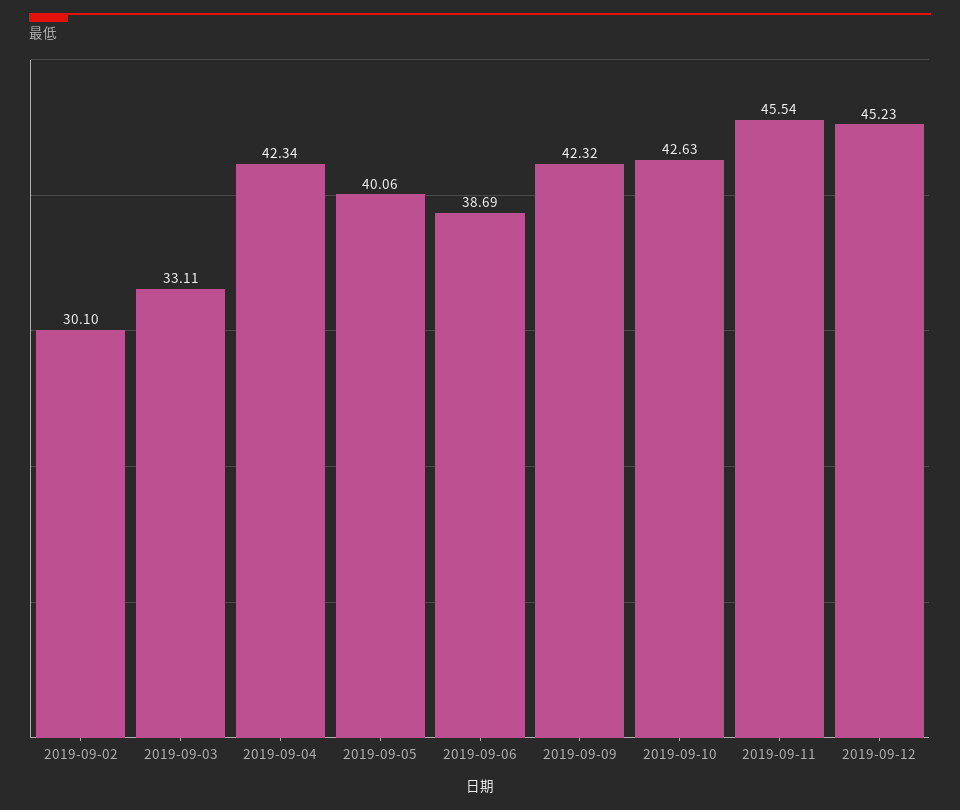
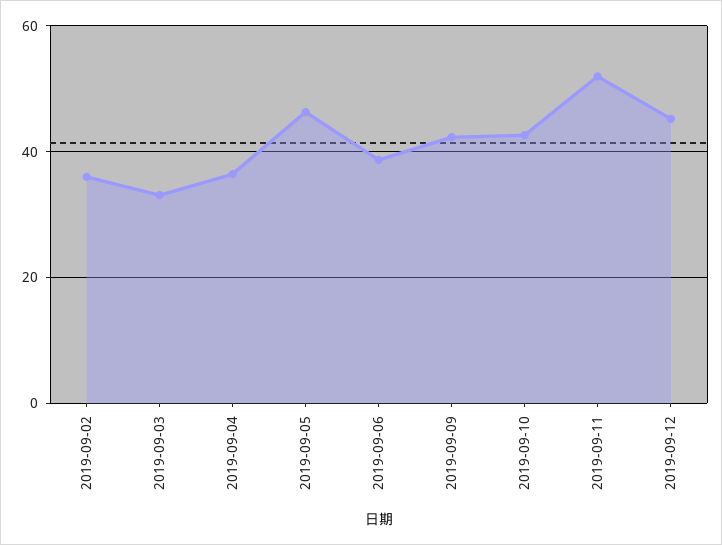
2019-09-02: 30.1 -> 36
2019-09-04: 42.34 -> 36
2019-09-05: 40.06 -> 46
2019-09-11: 45.54 -> 52

